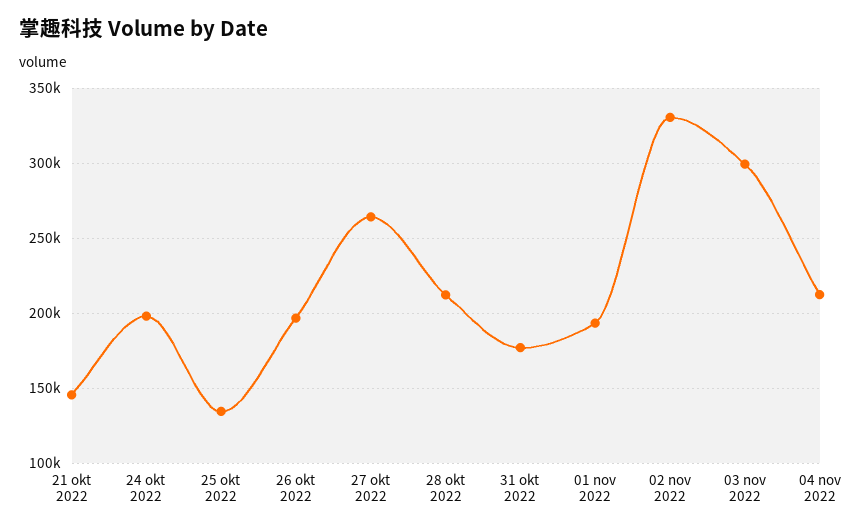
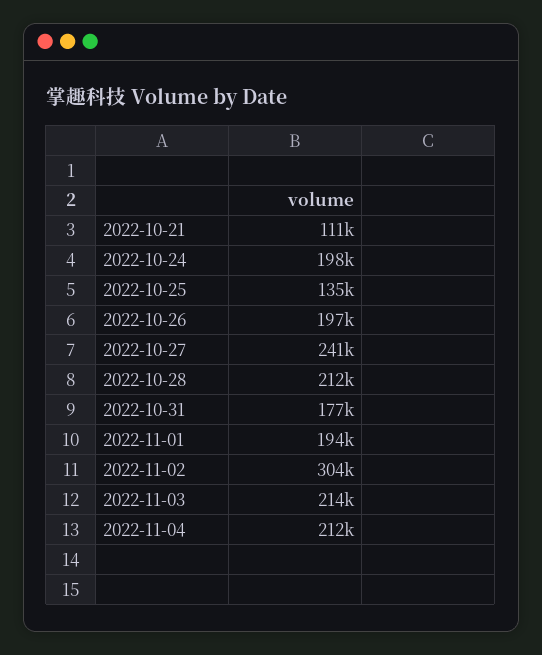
21 okt 2022: 145000 -> 111000
27 okt 2022: 265000 -> 241000
02 nov 2022: 330000 -> 304000
03 nov 2022: 300000 -> 214000

